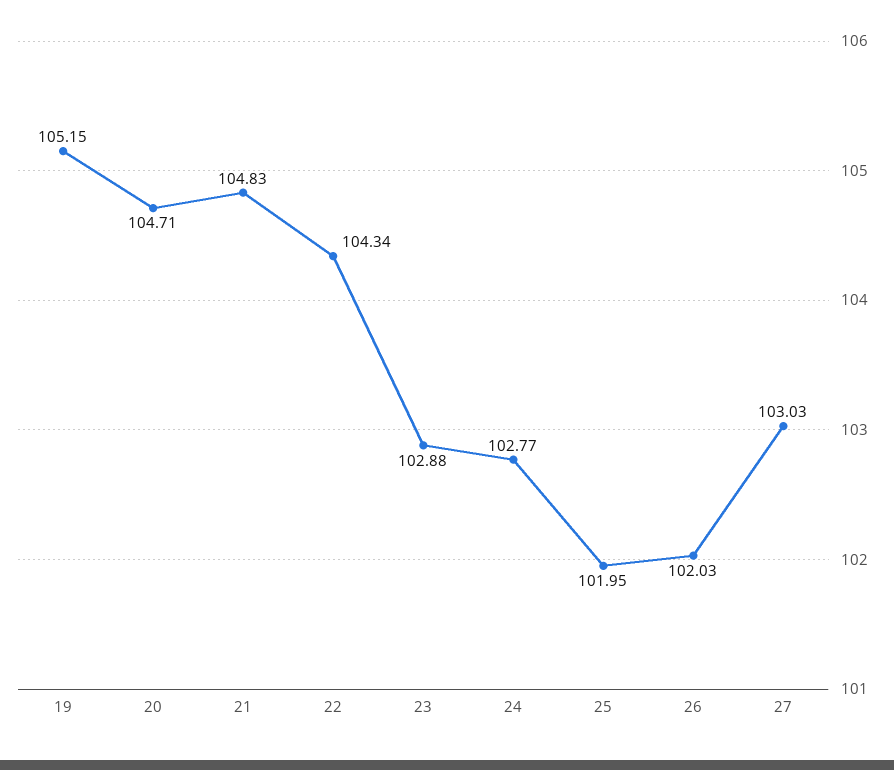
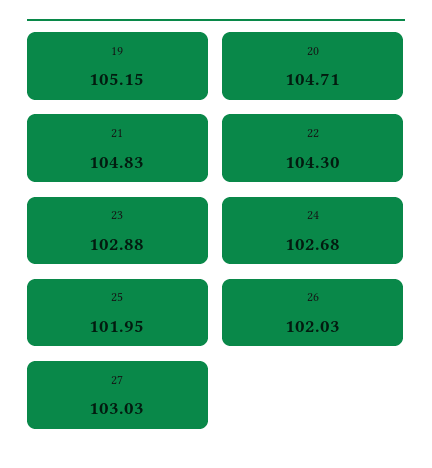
22: 104.34 -> 104.3
24: 102.77 -> 102.68

